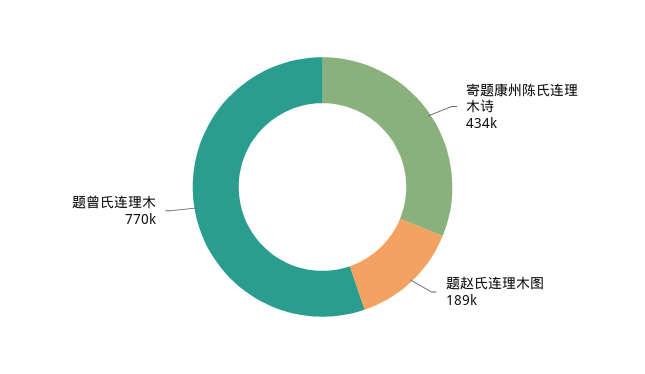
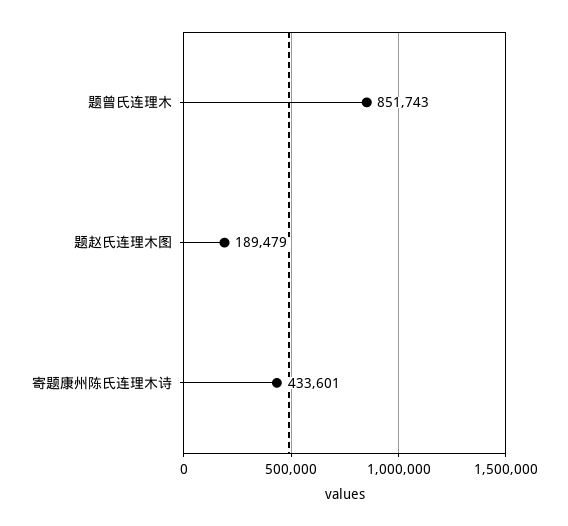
题曾氏连理木: 770000 -> 851743

